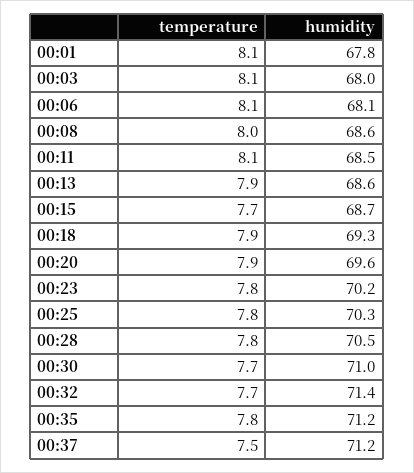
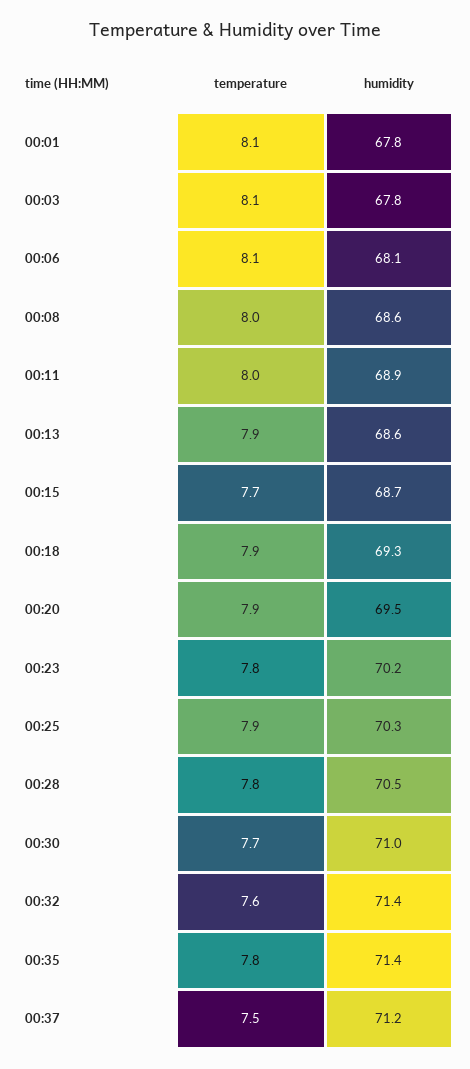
humidity, 00:03: 68 -> 67.8
temperature, 00:11: 8.1 -> 8
humidity, 00:11: 68.5 -> 68.9
humidity, 00:20: 69.6 -> 69.5
temperature, 00:25: 7.8 -> 7.9
temperature, 00:32: 7.7 -> 7.6
humidity, 00:35: 71.2 -> 71.4

